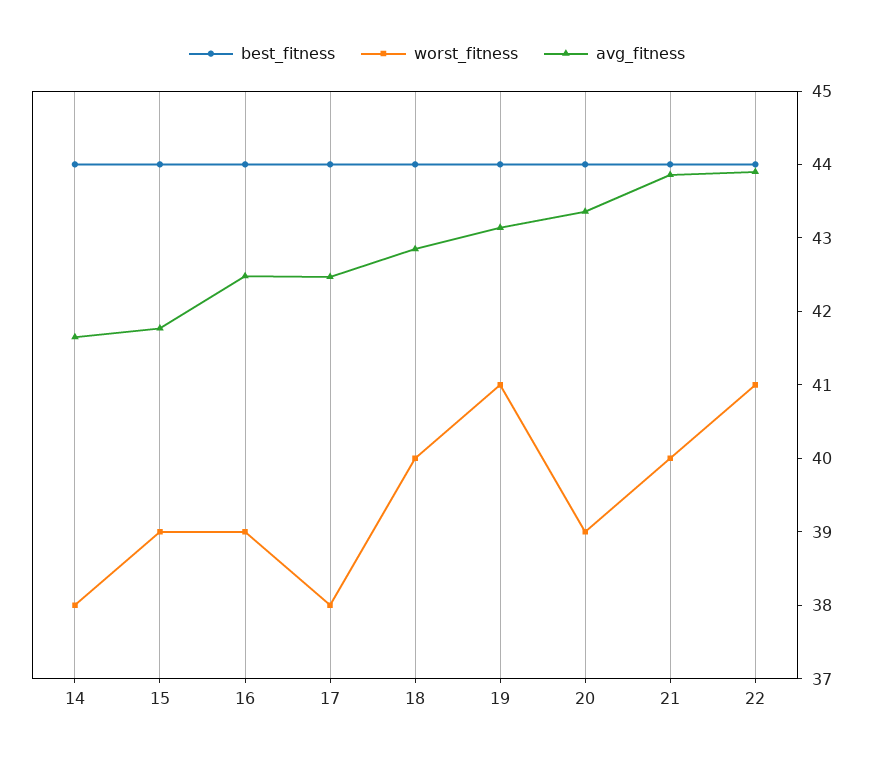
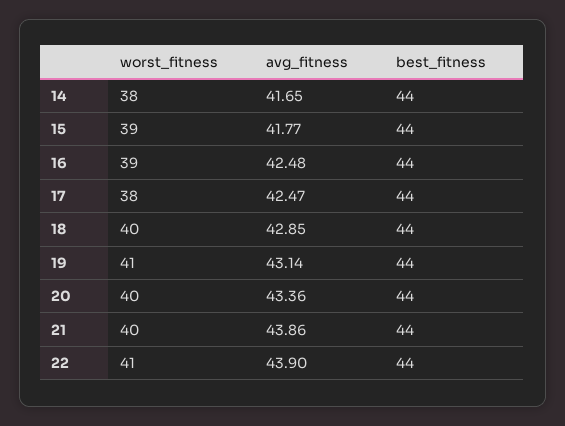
worst_fitness, 20: 39 -> 40

